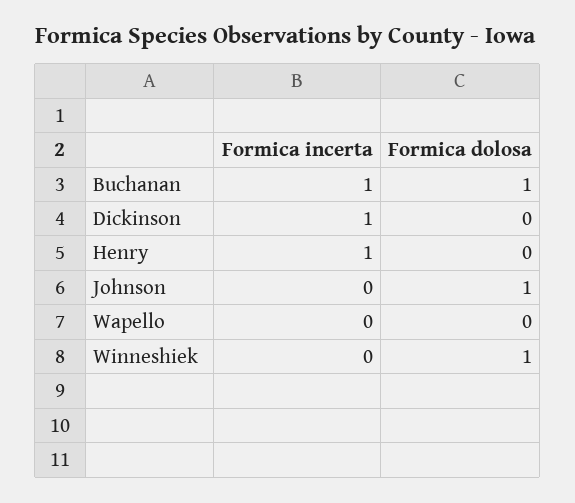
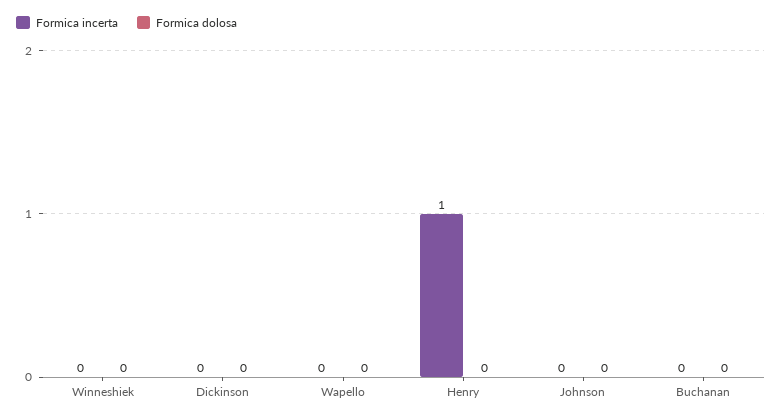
Formica incerta, Buchanan: 1 -> 0
Formica dolosa, Buchanan: 1 -> 0
Formica incerta, Dickinson: 1 -> 0
Formica dolosa, Johnson: 1 -> 0
Formica dolosa, Winneshiek: 1 -> 0

